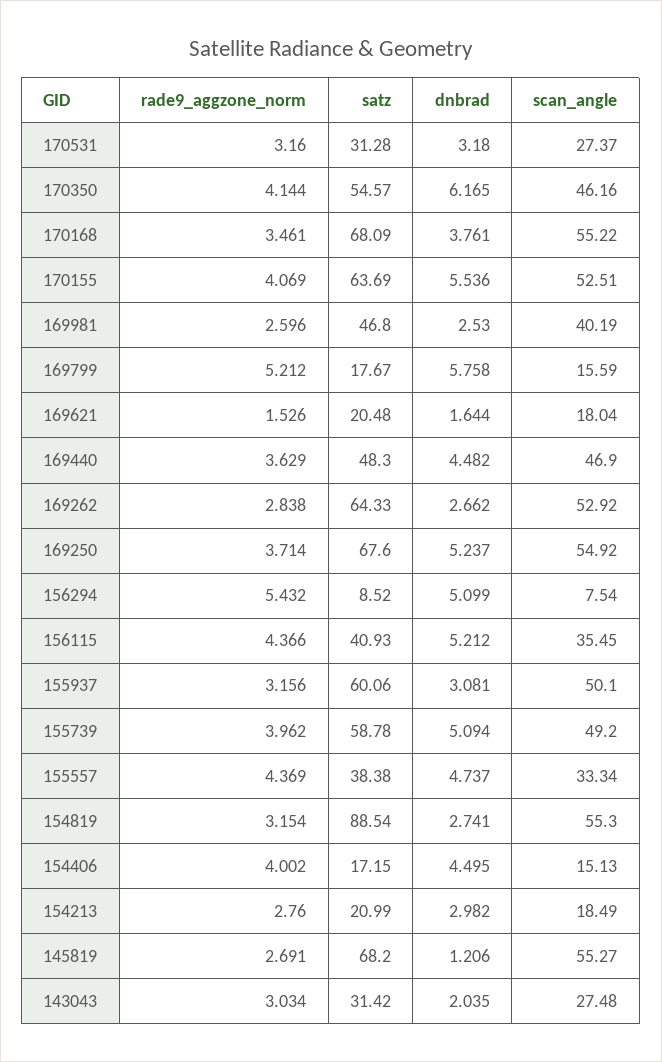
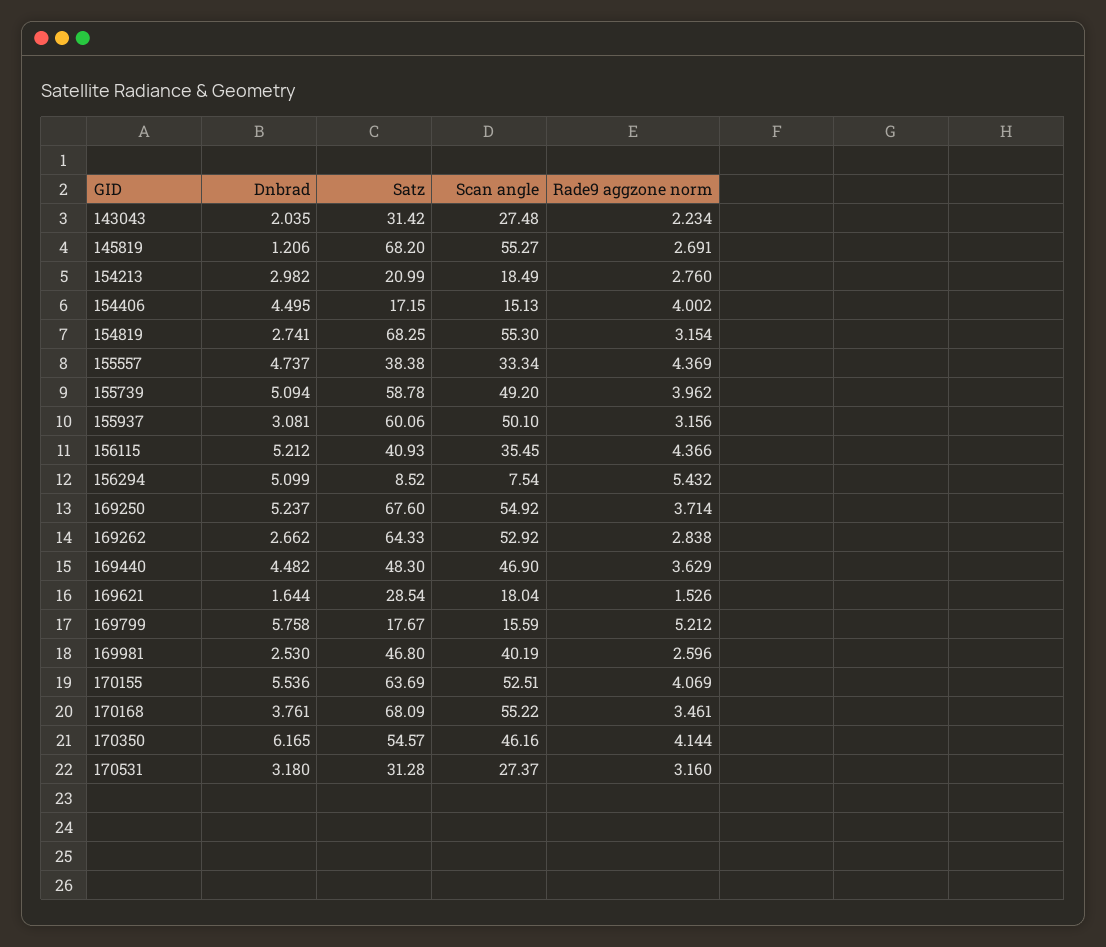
satz, 169621: 20.48 -> 28.54
satz, 154819: 88.54 -> 68.25
rade9_aggzone_norm, 143043: 3.034 -> 2.234

